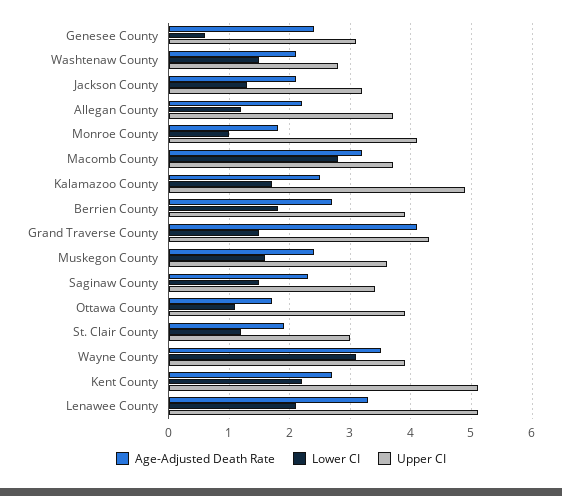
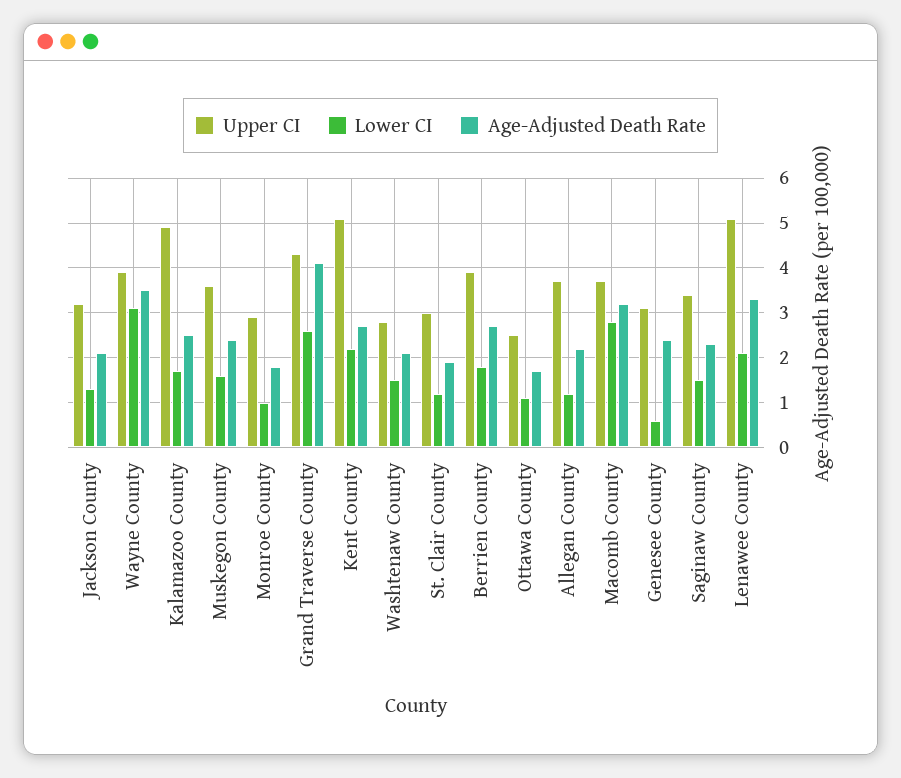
Upper CI, Monroe County: 4.1 -> 3
Lower CI, Grand Traverse County: 1.5 -> 2.5
Upper CI, Ottawa County: 3.9 -> 2.5

